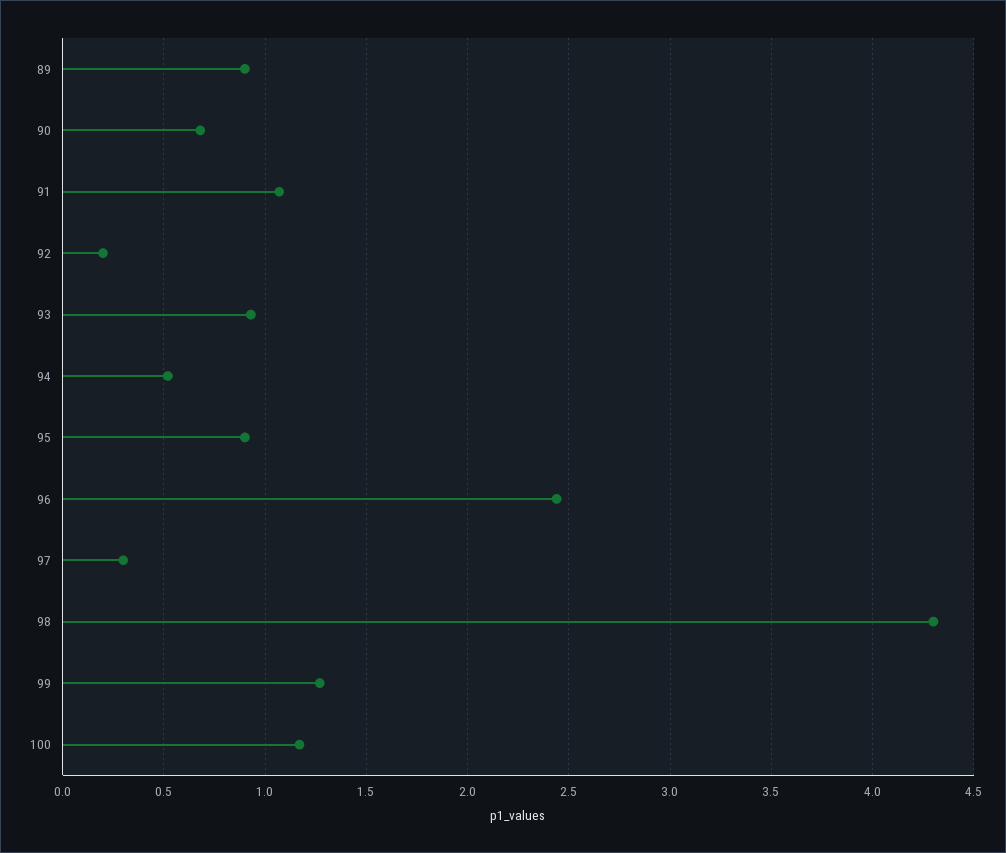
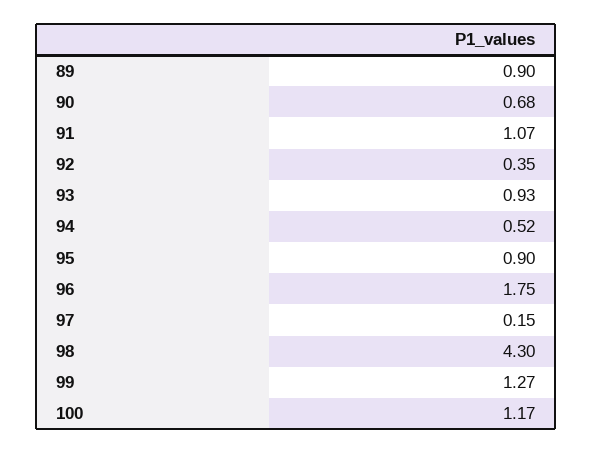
92: 0.2 -> 0.35
96: 2.45 -> 1.75
97: 0.3 -> 0.15

